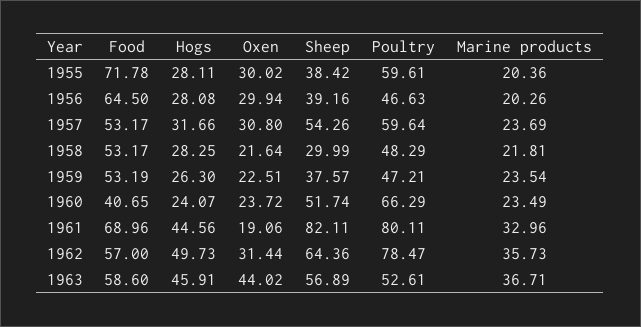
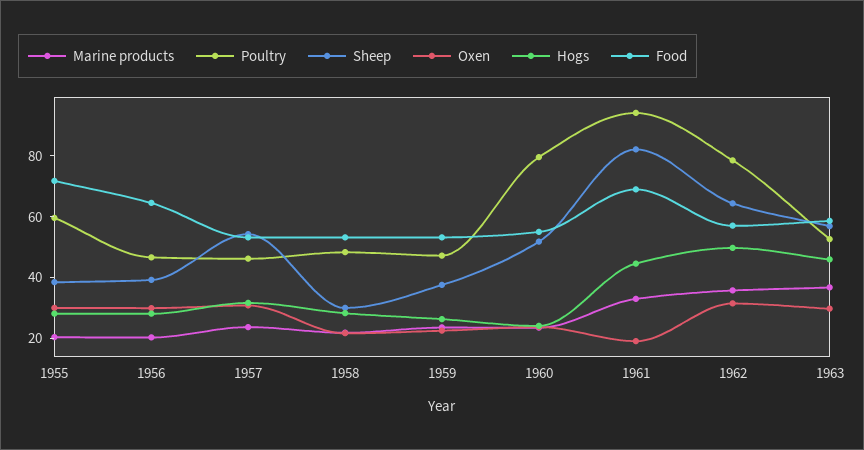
Poultry, 1957: 59.64 -> 45
Food, 1960: 40.65 -> 55
Poultry, 1960: 66.29 -> 80
Poultry, 1961: 80.11 -> 95
Oxen, 1963: 44.02 -> 30

